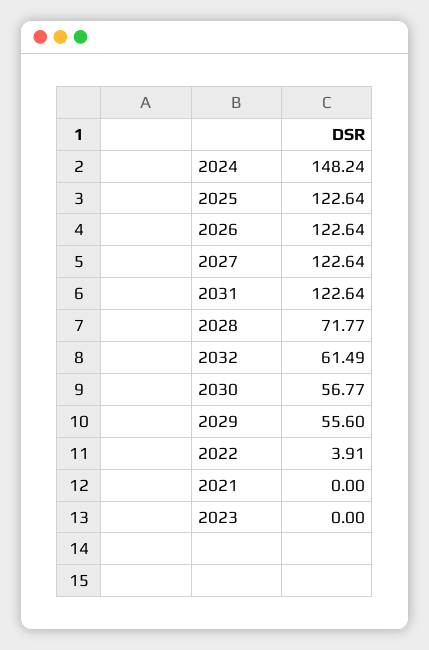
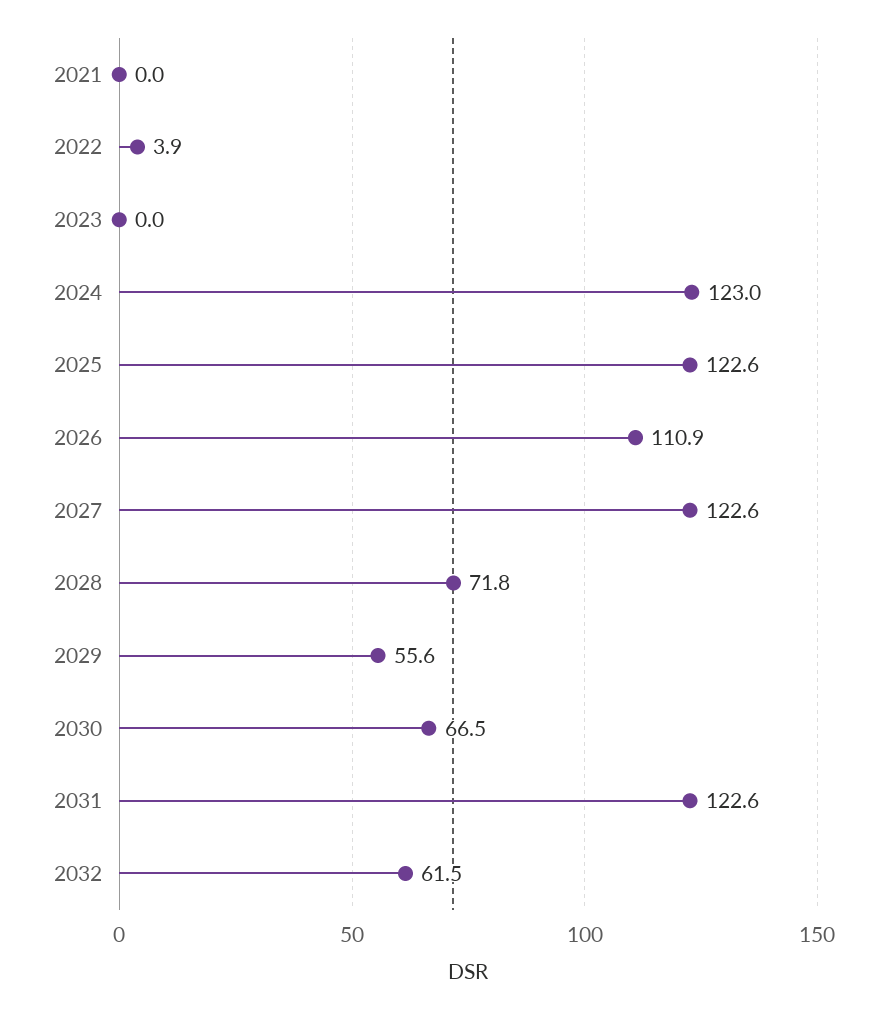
2024: 148.24 -> 123
2026: 122.64 -> 110.9
2030: 56.77 -> 66.5

